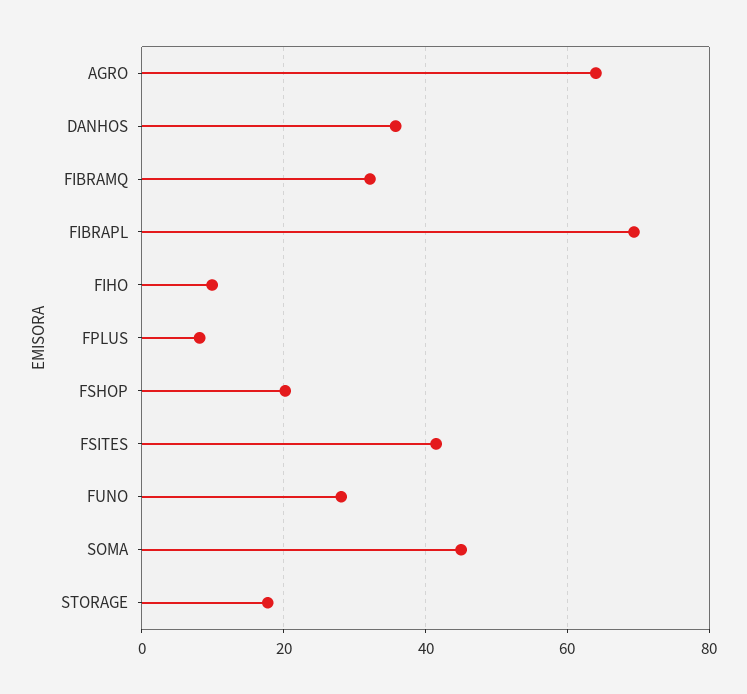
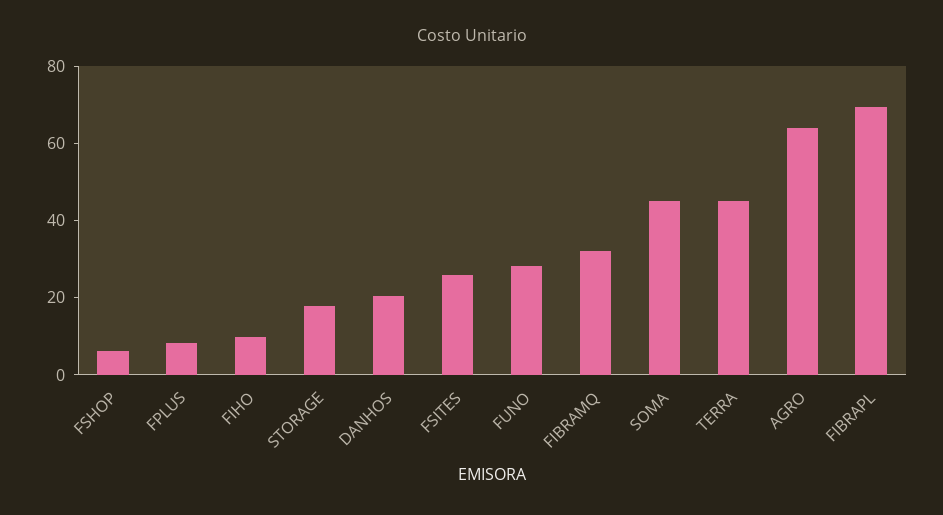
DANHOS: 36 -> 20
FSHOP: 20 -> 5
FSITES: 42 -> 25
TERRA: none -> 45

